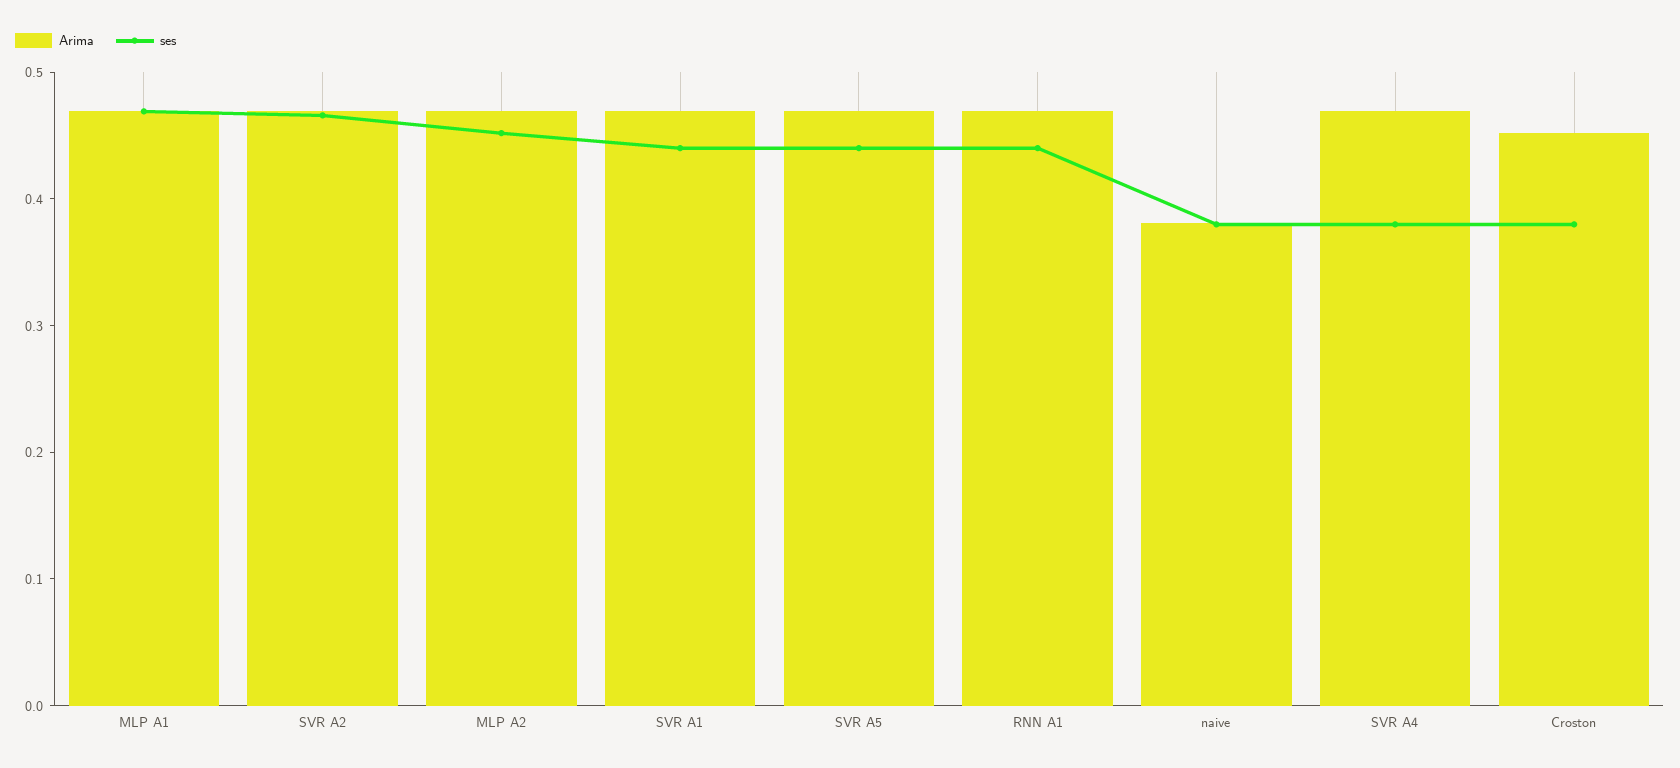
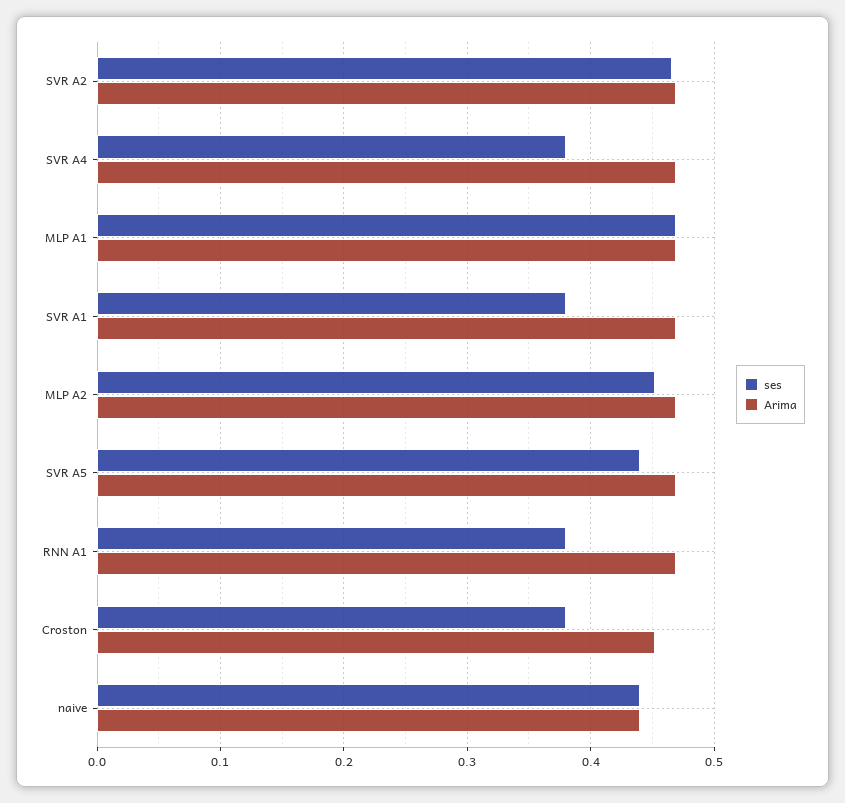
ses, SVR A1: 0.44 -> 0.38
ses, RNN A1: 0.44 -> 0.38
Arima, naive: 0.38 -> 0.44
ses, naive: 0.38 -> 0.44

